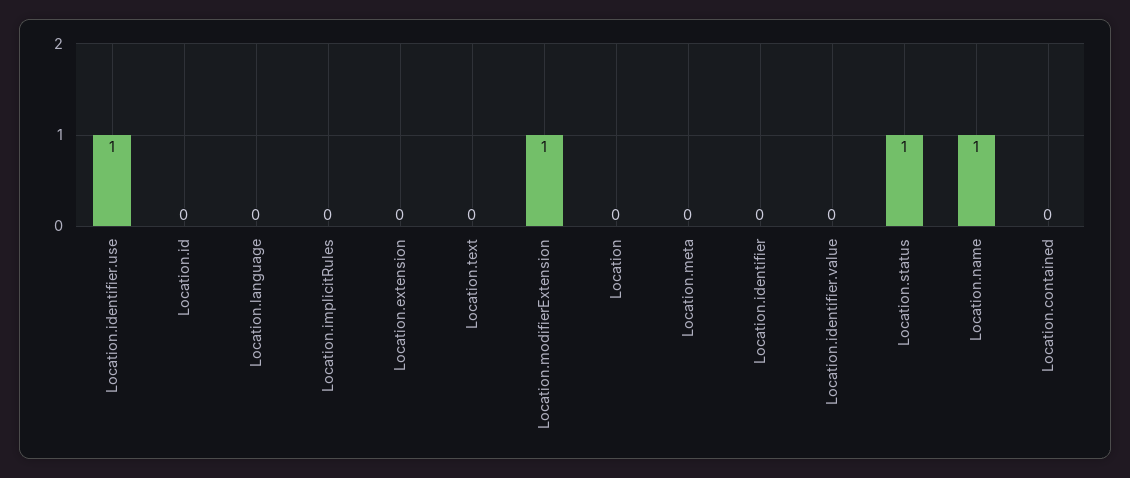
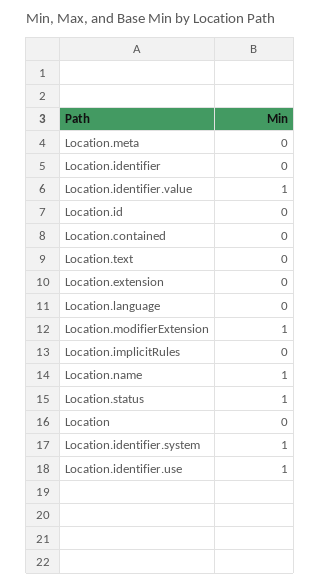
Location.identifier.value: 0 -> 1
Location.identifier.system: none -> 1

